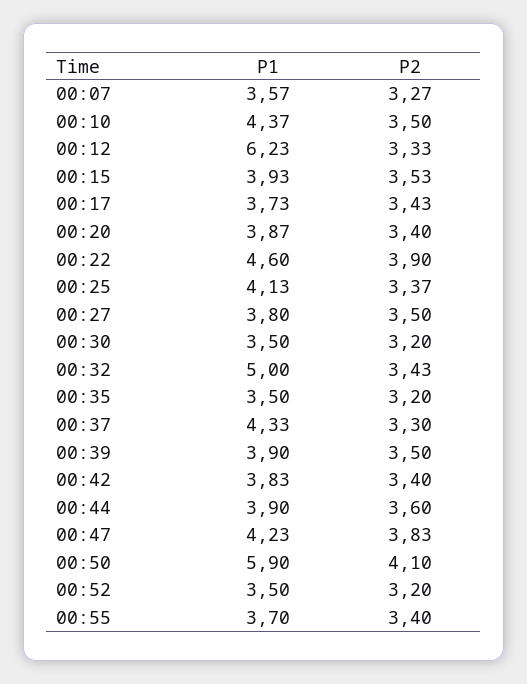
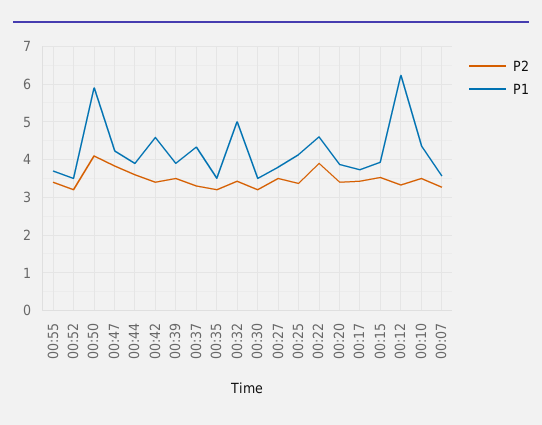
P1, 00:42: 3.83 -> 4.6

